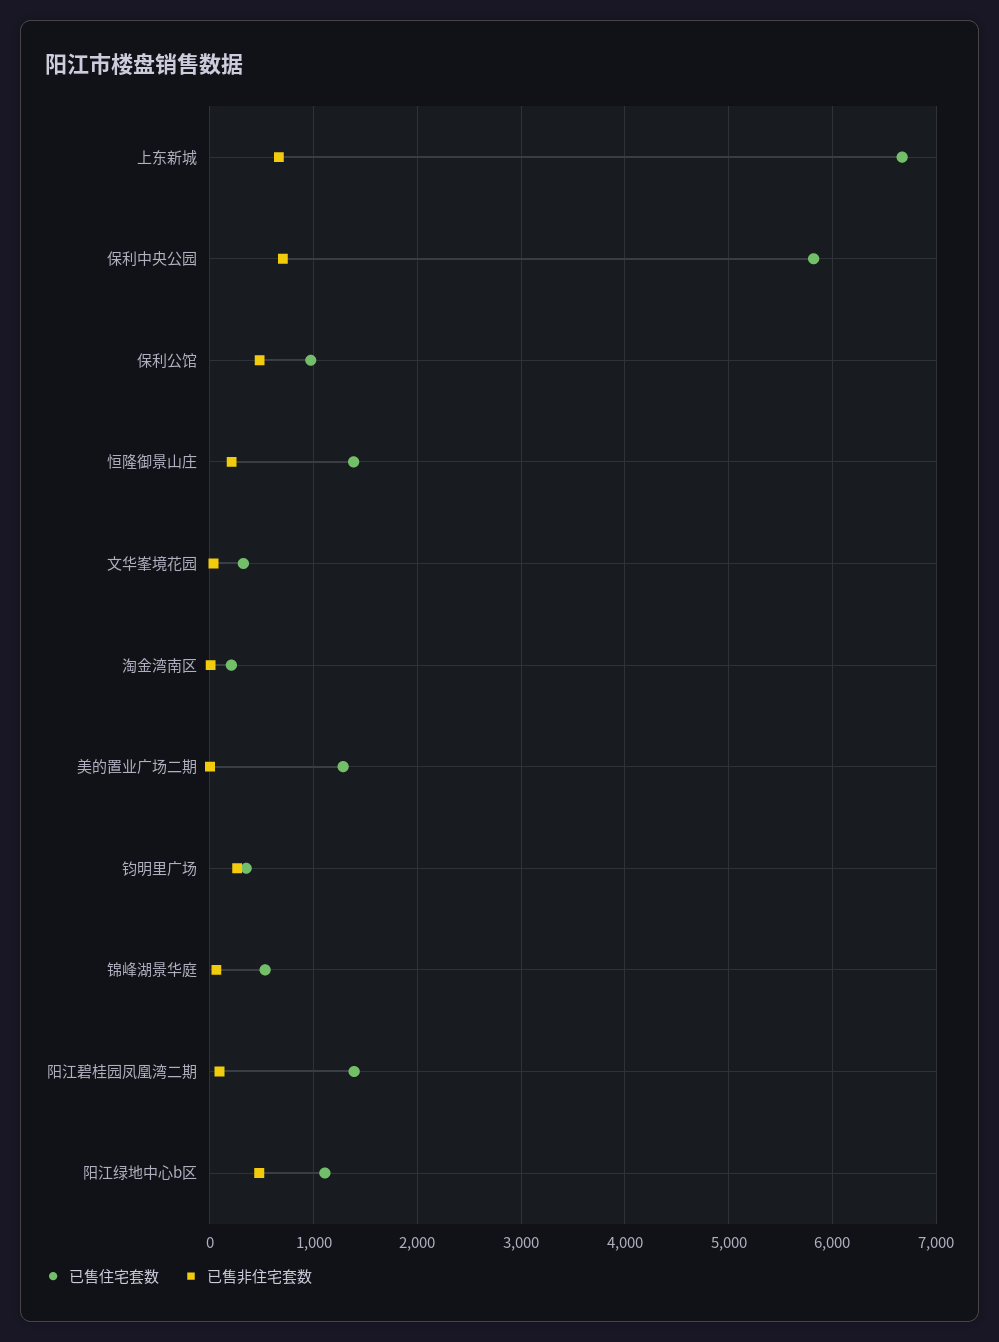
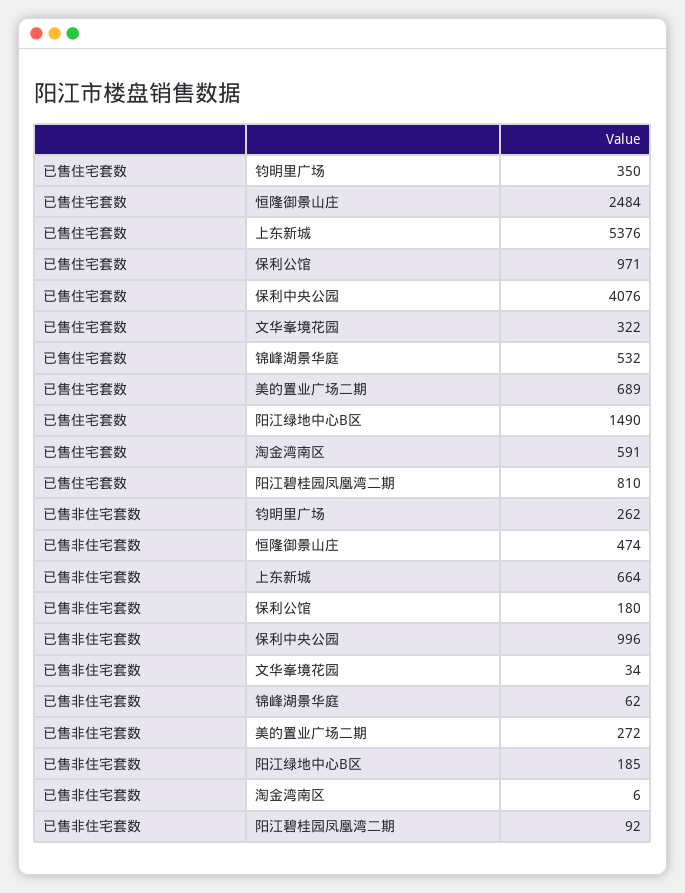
已售住宅套数, 上东新城: 6700 -> 5376
已售住宅套数, 保利中央公园: 5800 -> 4076
已售非住宅套数, 保利中央公园: 700 -> 996
已售非住宅套数, 保利公馆: 500 -> 180
已售住宅套数, 恒隆御景山庄: 1400 -> 2484
已售非住宅套数, 恒隆御景山庄: 200 -> 474
已售住宅套数, 淘金湾南区: 200 -> 591
已售住宅套数, 美的置业广场二期: 1300 -> 689
已售非住宅套数, 美的置业广场二期: 0 -> 272
已售住宅套数, 阳江碧桂园凤凰湾二期: 1400 -> 810
已售住宅套数, 阳江绿地中心b区: 1100 -> 1490
已售非住宅套数, 阳江绿地中心b区: 500 -> 185

